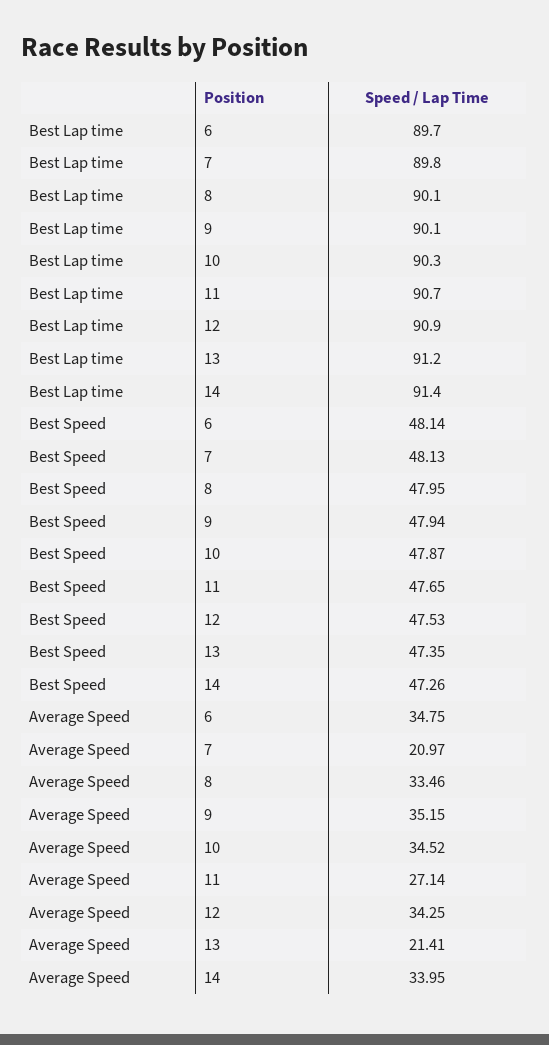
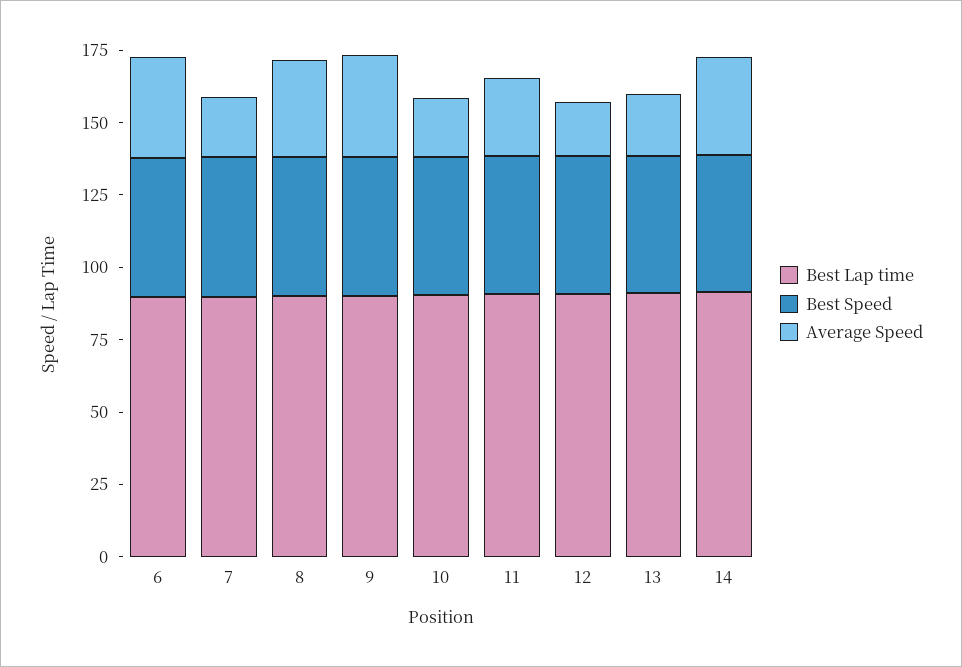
Average Speed, 10: 34.52 -> 20
Average Speed, 12: 34.25 -> 20

